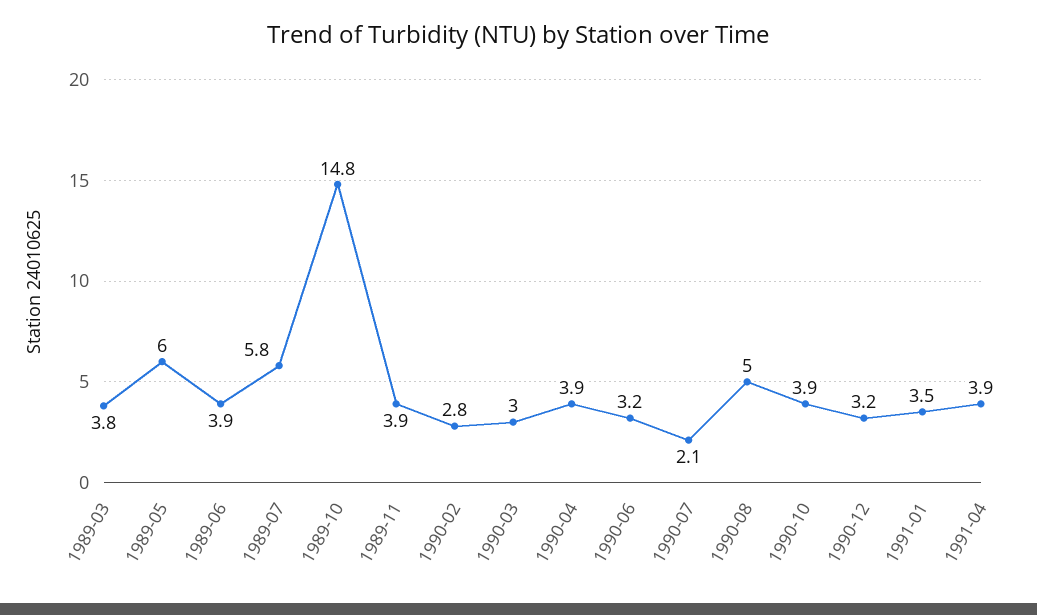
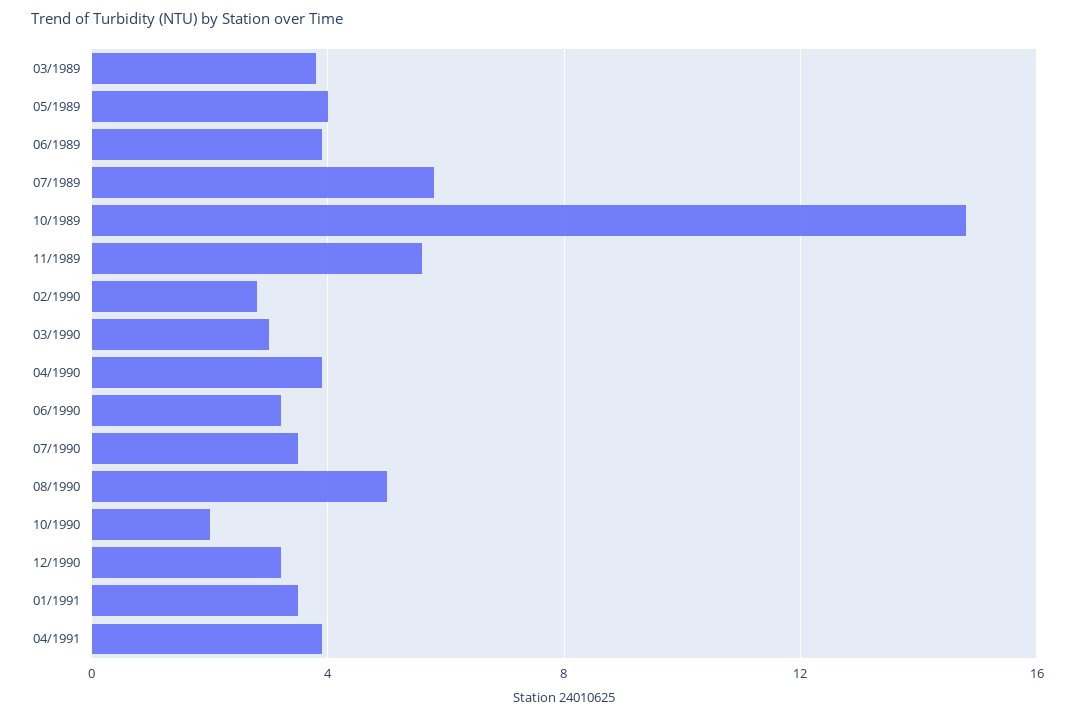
1989-05: 6 -> 4
1989-11: 3.9 -> 5.5
1990-07: 2.1 -> 3.5
1990-10: 3.9 -> 2

